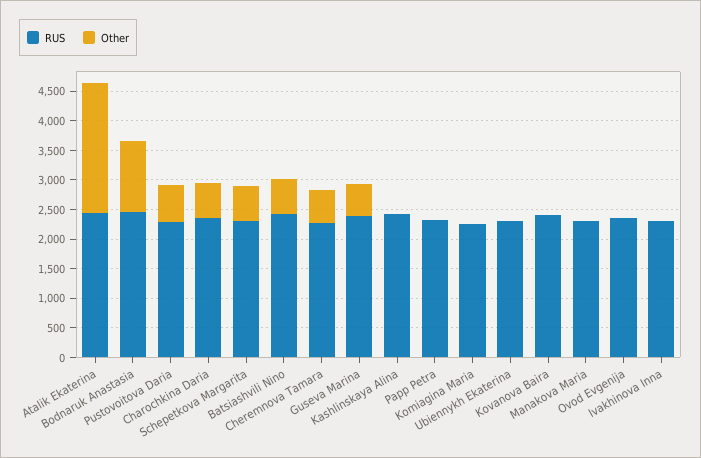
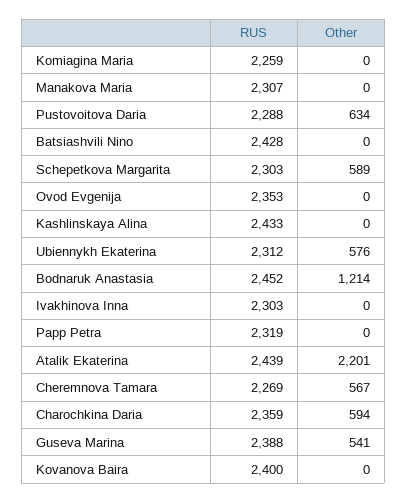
Other, Batsiashvili Nino: 500 -> 0
Other, Ubiennykh Ekaterina: 0 -> 576

